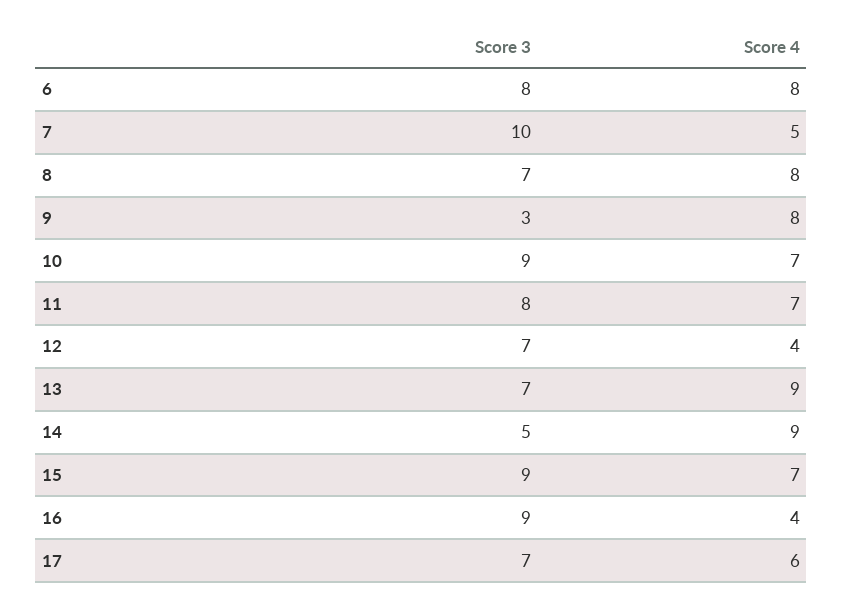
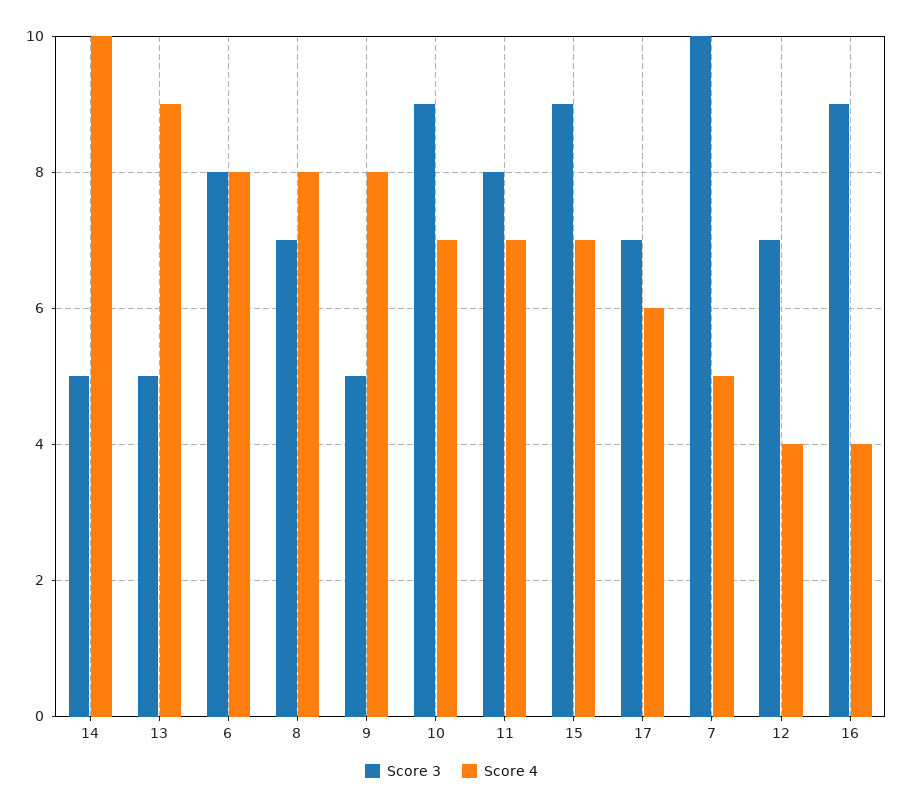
Score 3, 9: 3 -> 5
Score 3, 13: 7 -> 5
Score 4, 14: 9 -> 10

